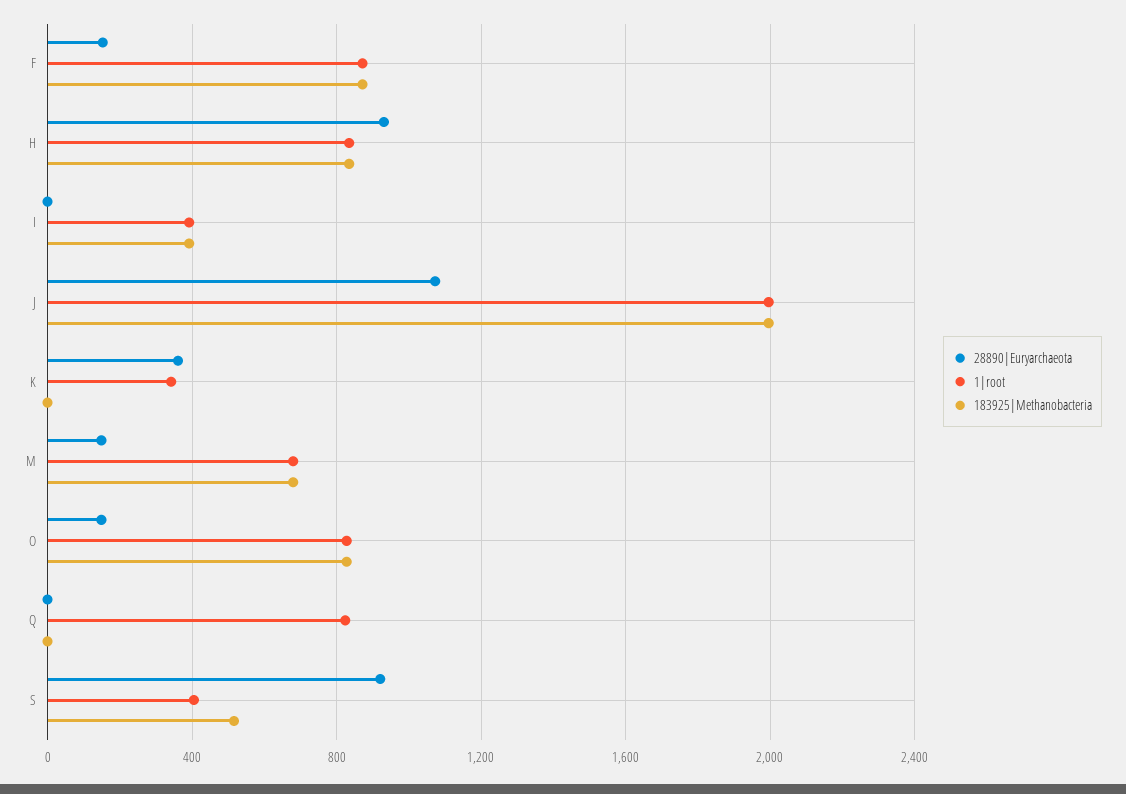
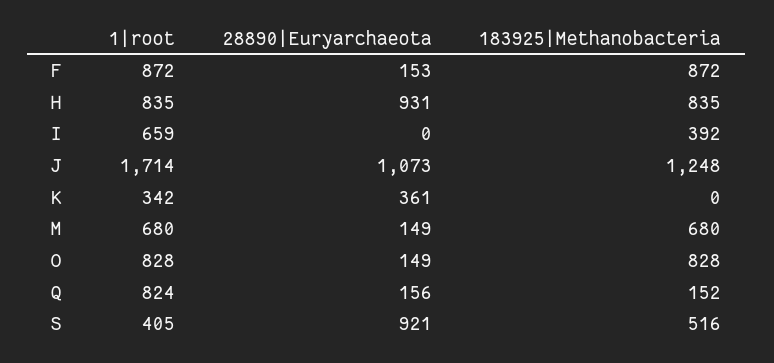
1|root, I: 400 -> 659
1|root, J: 2000 -> 1714
183925|Methanobacteria, J: 2000 -> 1248
28890|Euryarchaeota, Q: 0 -> 156
183925|Methanobacteria, Q: 0 -> 152

